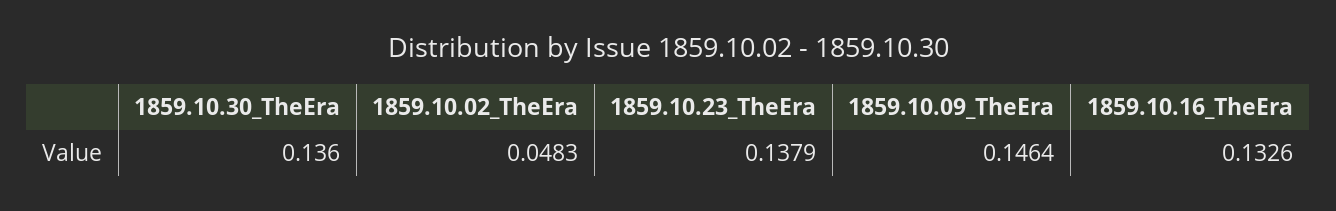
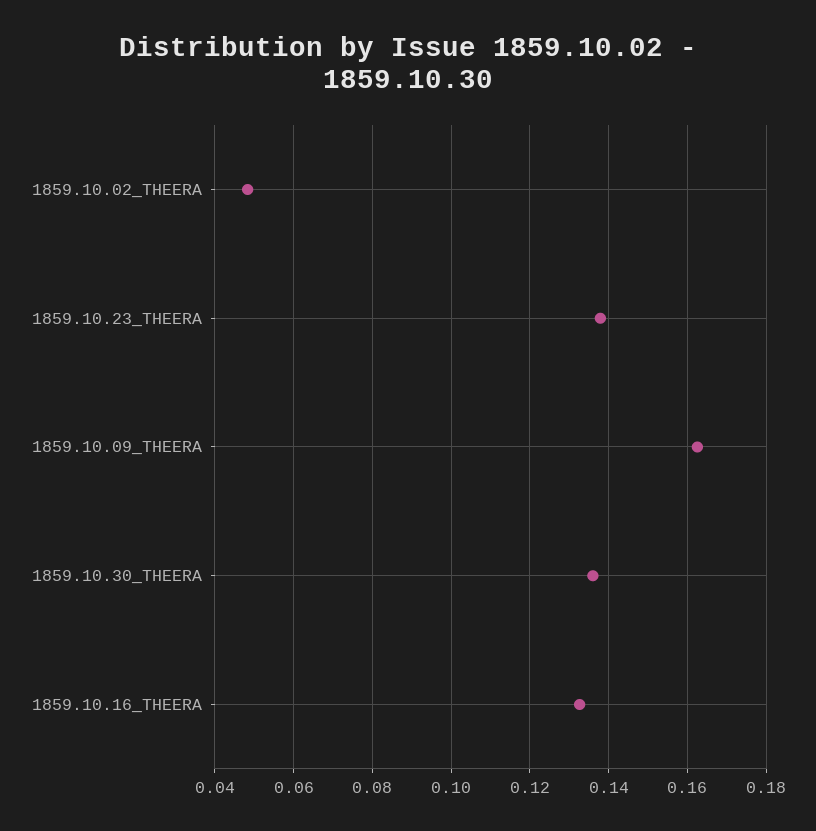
1859.10.09_TheEra: 0.1464 -> 0.162

